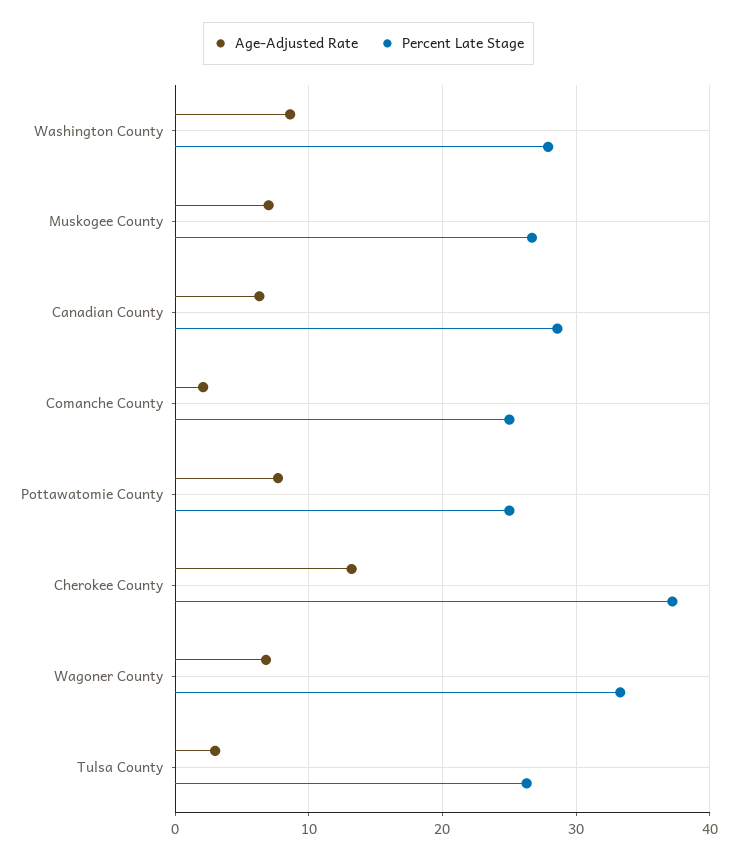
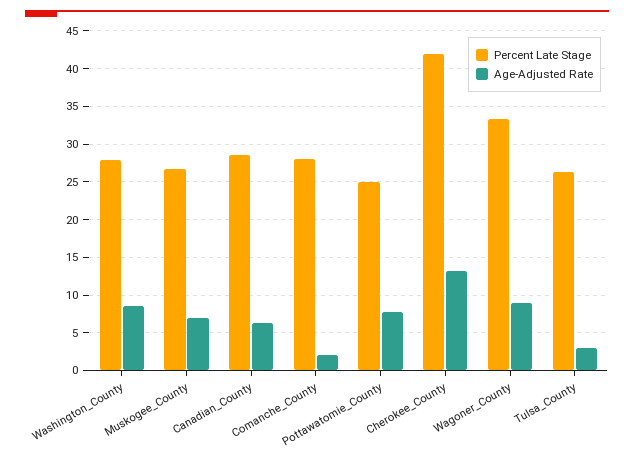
Percent Late Stage, Comanche County: 25 -> 28
Percent Late Stage, Cherokee County: 37 -> 42
Age-Adjusted Rate, Wagoner County: 7 -> 9

